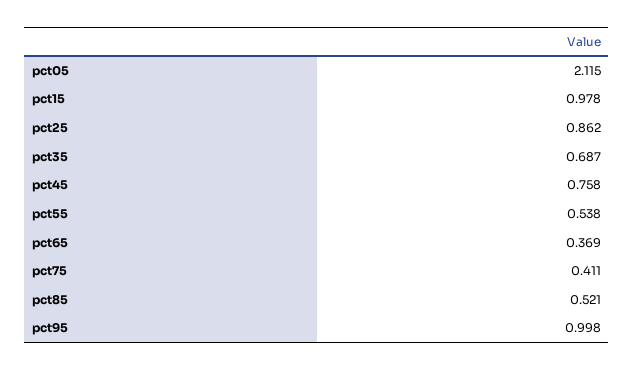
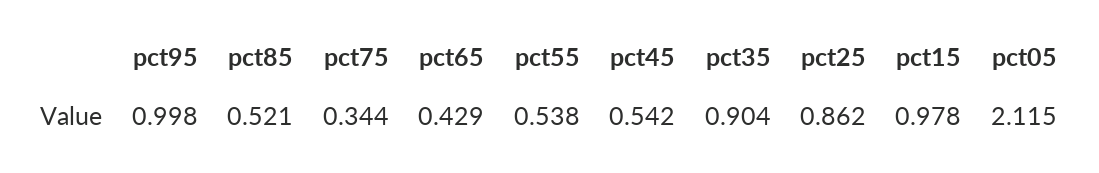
pct35: 0.687 -> 0.904
pct45: 0.758 -> 0.542
pct65: 0.369 -> 0.429
pct75: 0.411 -> 0.344

